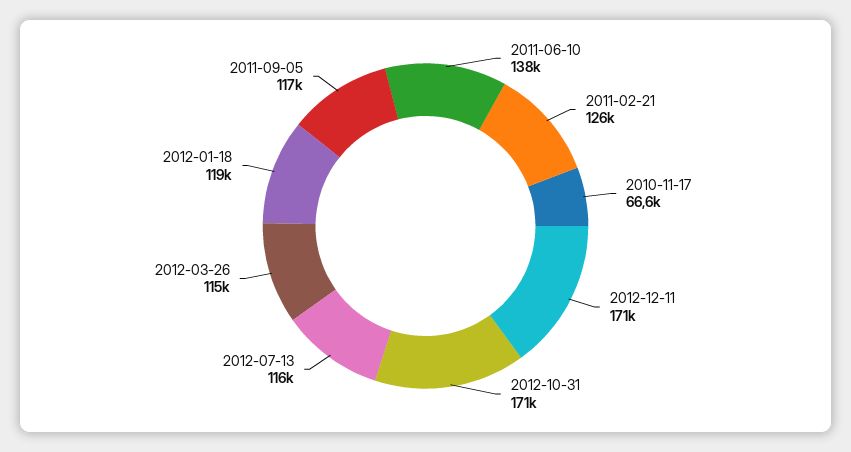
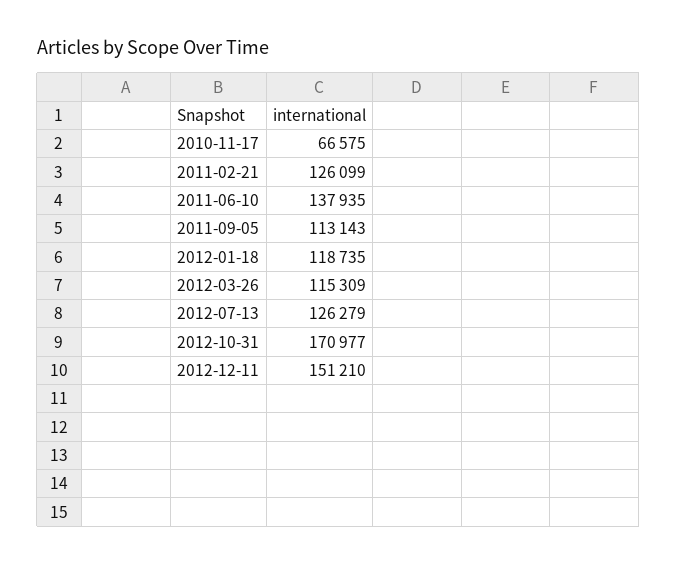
2012-12-11: 171000 -> 151210
2012-07-13: 116000 -> 126279
2011-09-05: 117000 -> 113143

